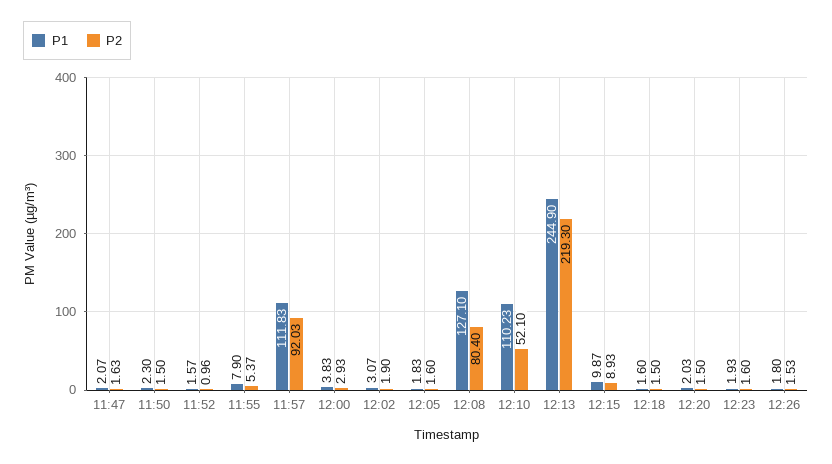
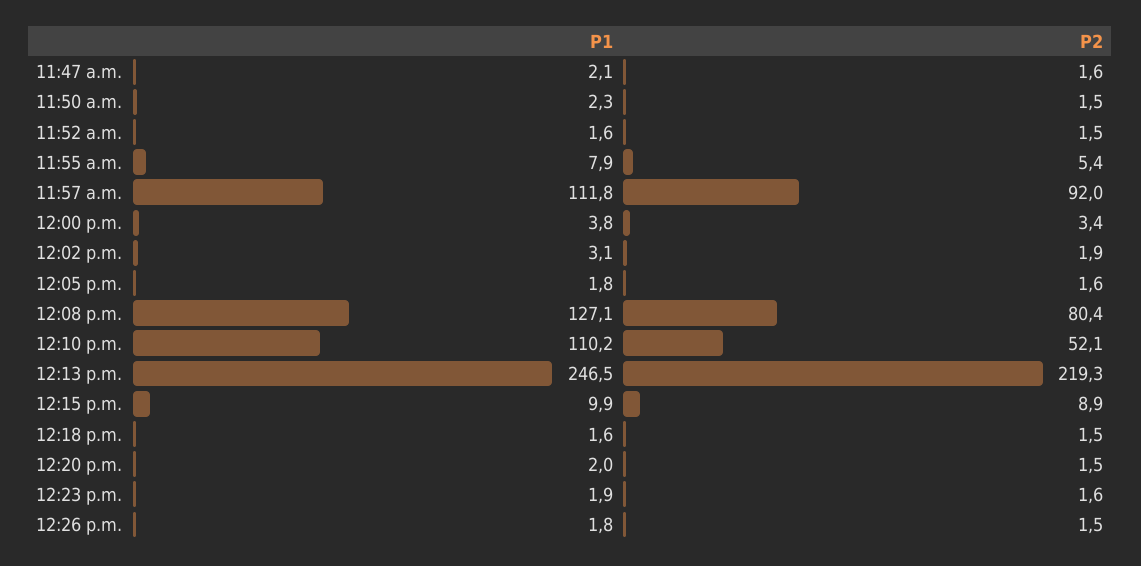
P2, 11:52: 0.96 -> 1.5
P2, 12:00: 2.93 -> 3.4
P1, 12:13: 244.9 -> 246.5

